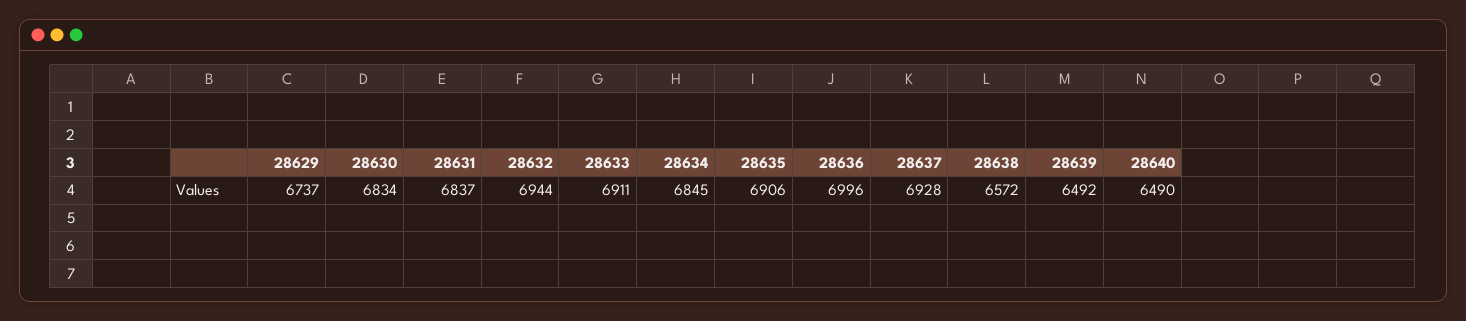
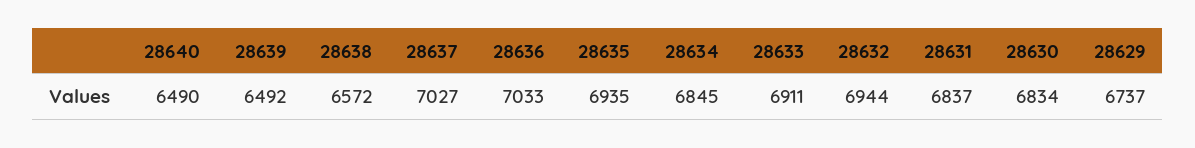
28635: 6906 -> 6935
28636: 6996 -> 7033
28637: 6928 -> 7027

